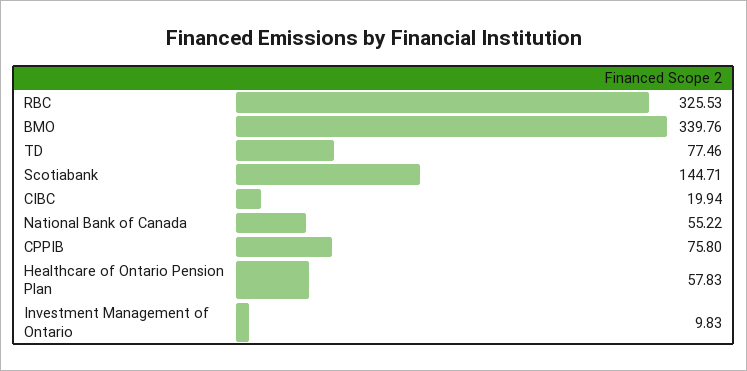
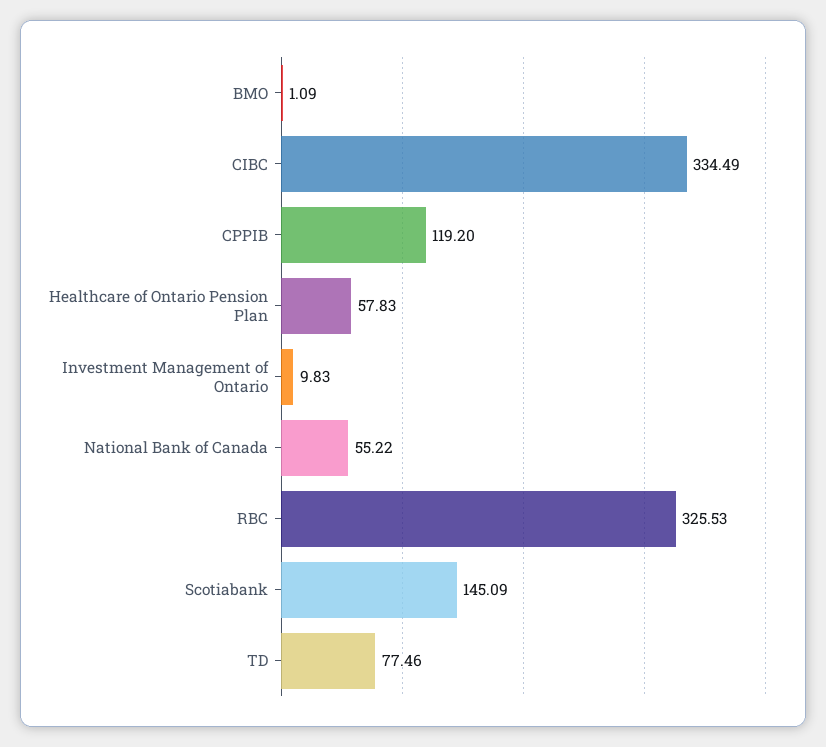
BMO: 339.76 -> 1.09
Scotiabank: 144.71 -> 145.09
CIBC: 19.94 -> 334.49
CPPIB: 75.8 -> 119.2

